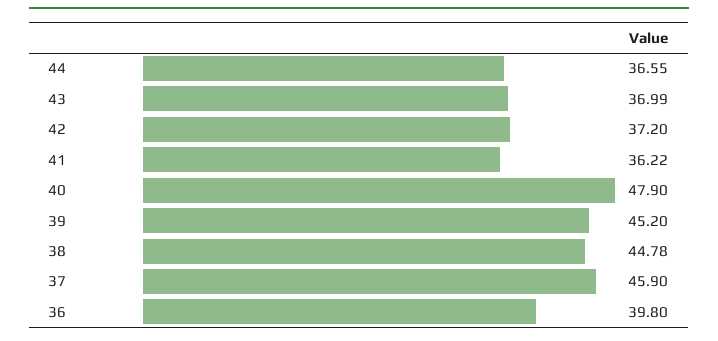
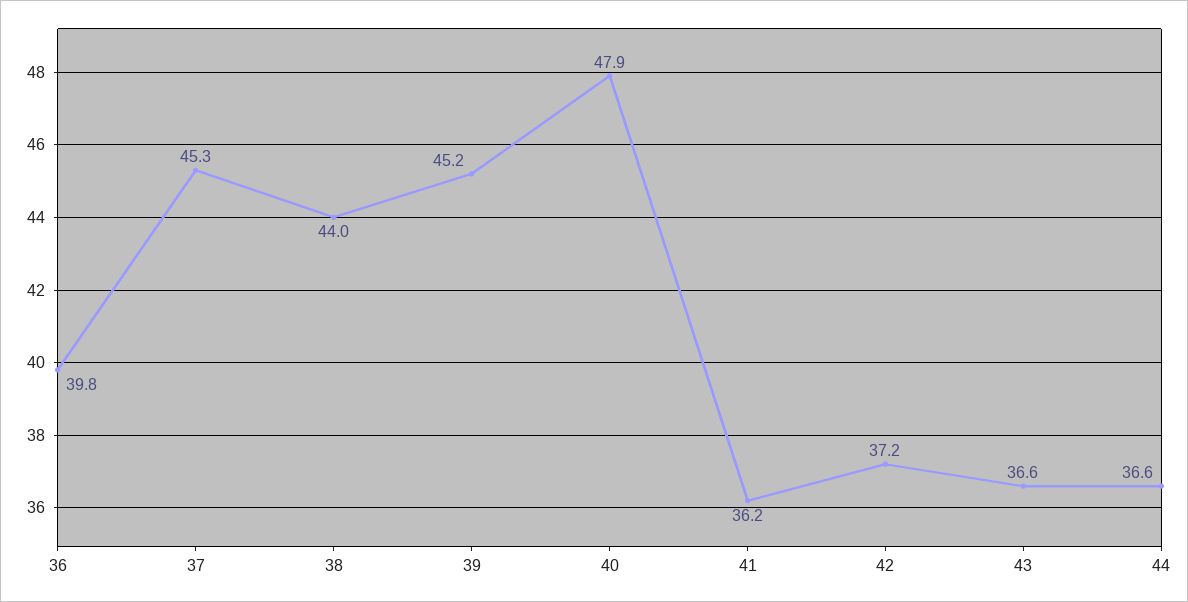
43: 36.99 -> 36.6
38: 44.78 -> 44
37: 45.9 -> 45.3

